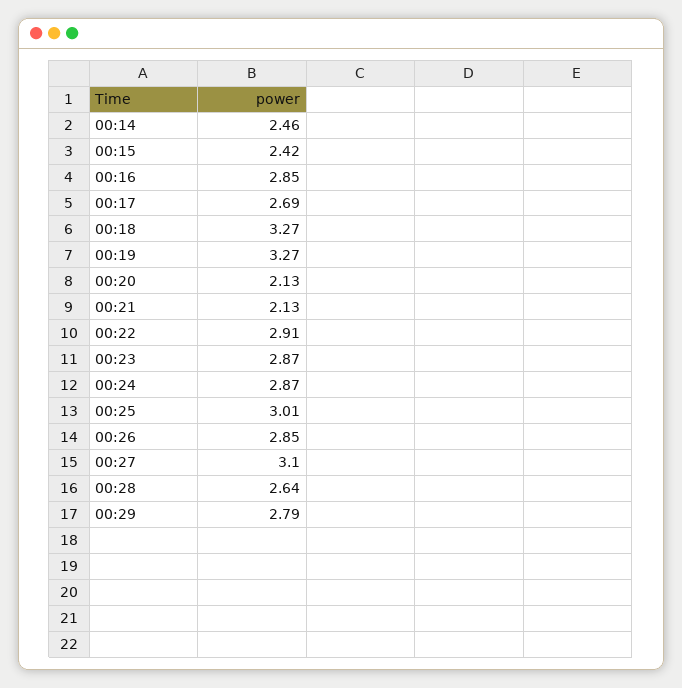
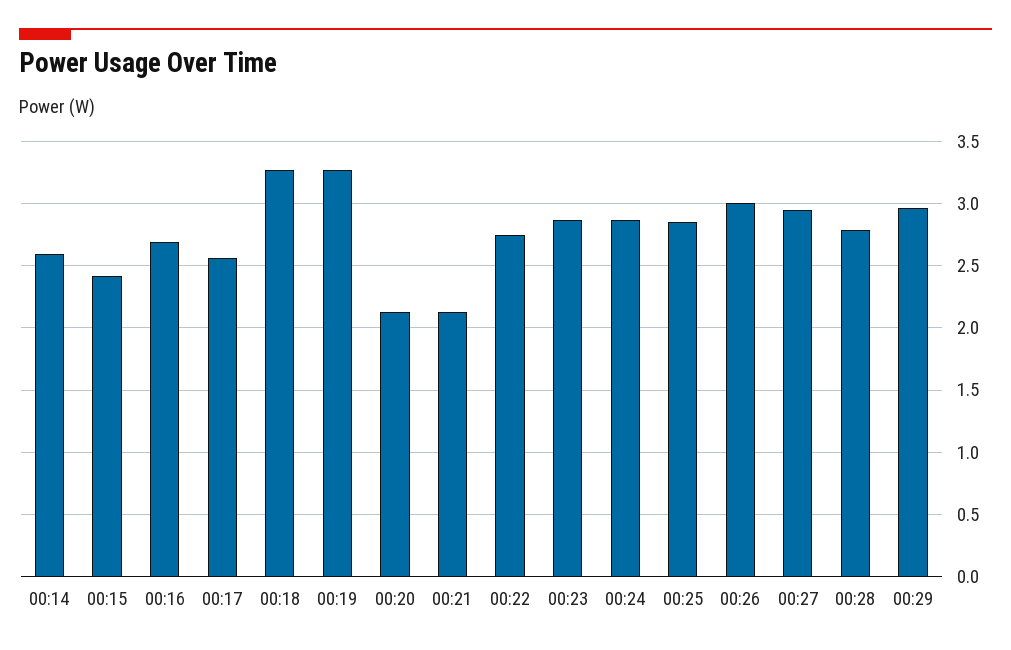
00:14: 2.46 -> 2.6
00:16: 2.85 -> 2.7
00:17: 2.69 -> 2.55
00:22: 2.91 -> 2.75
00:25: 3.01 -> 2.85
00:26: 2.85 -> 3
00:27: 3.1 -> 2.95
00:28: 2.64 -> 2.8
00:29: 2.79 -> 2.95

